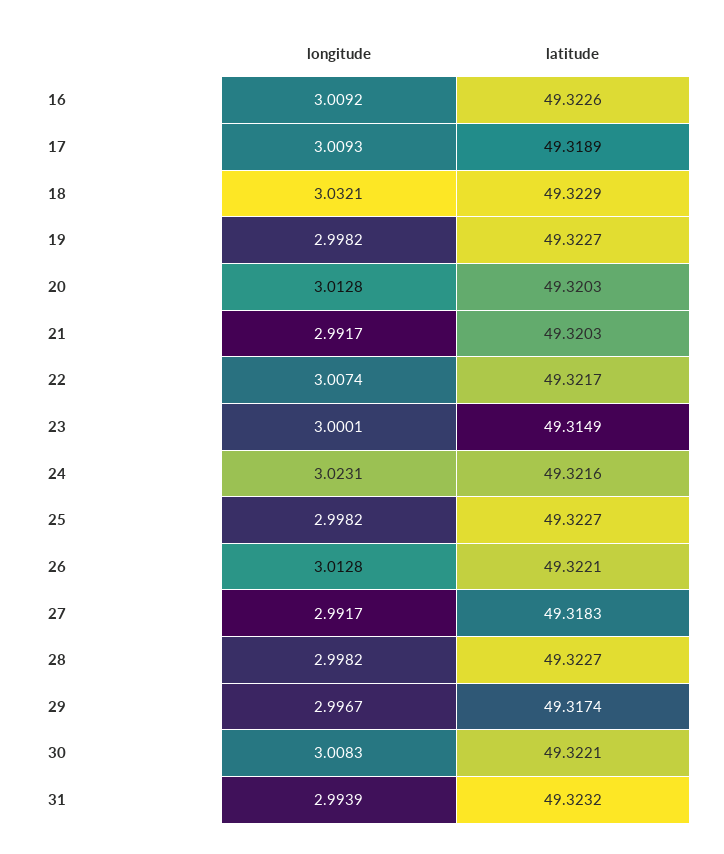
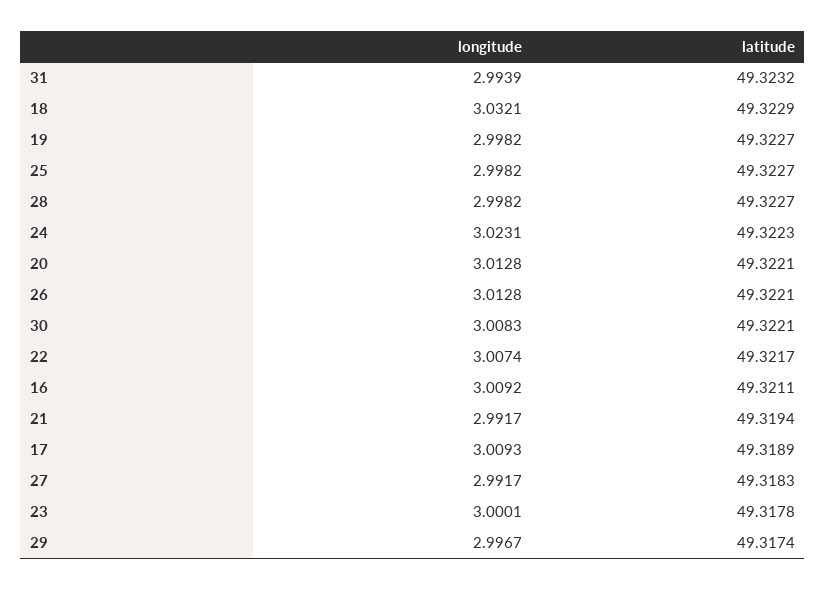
latitude, 16: 49.3226 -> 49.3211
latitude, 20: 49.3203 -> 49.3221
latitude, 21: 49.3203 -> 49.3194
latitude, 23: 49.3149 -> 49.3178
latitude, 24: 49.3216 -> 49.3223

